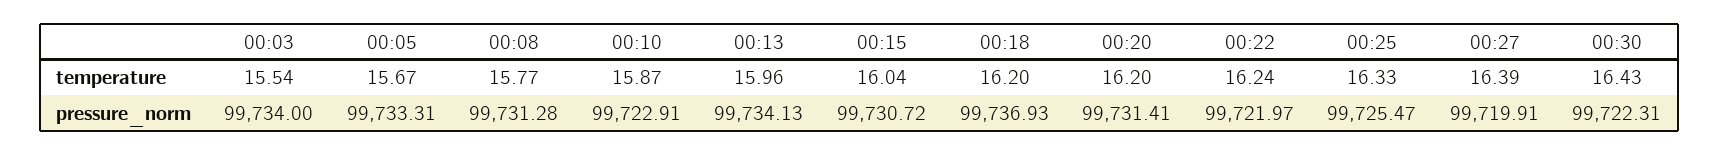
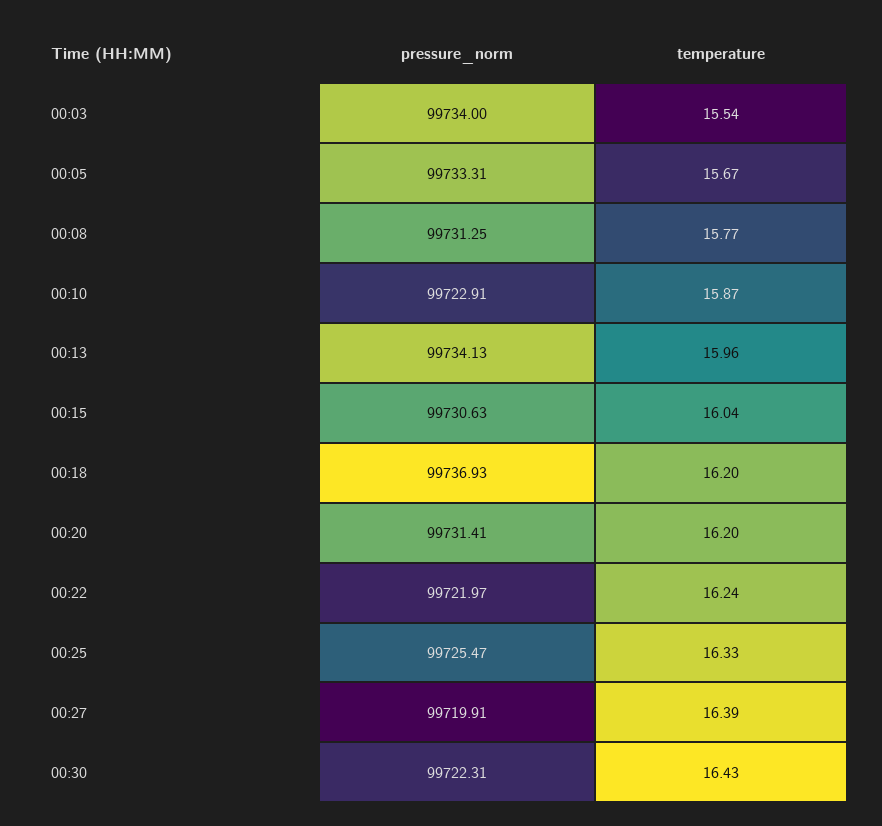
00:08, pressure_norm: 99731.28 -> 99731.25
00:15, pressure_norm: 99730.72 -> 99730.63

